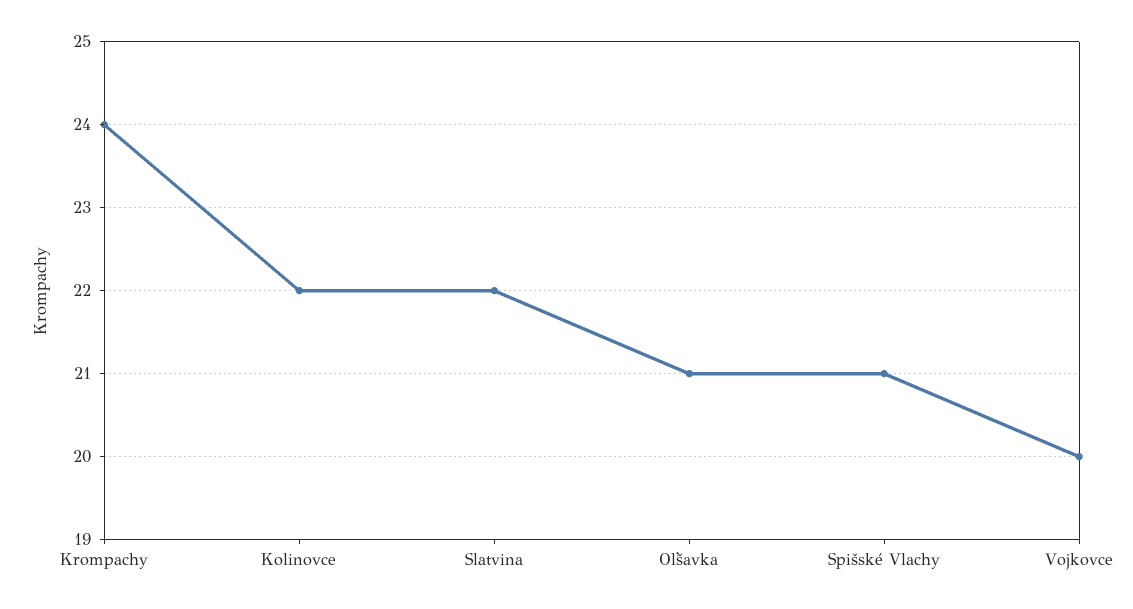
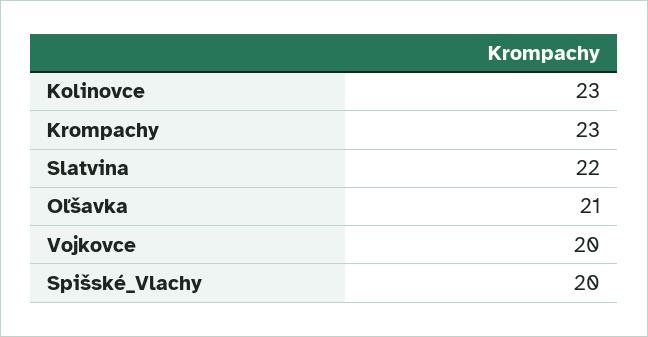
Krompachy: 24 -> 23
Kolinovce: 22 -> 23
Spišské Vlachy: 21 -> 20

